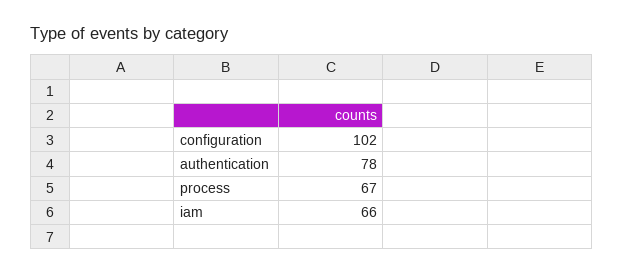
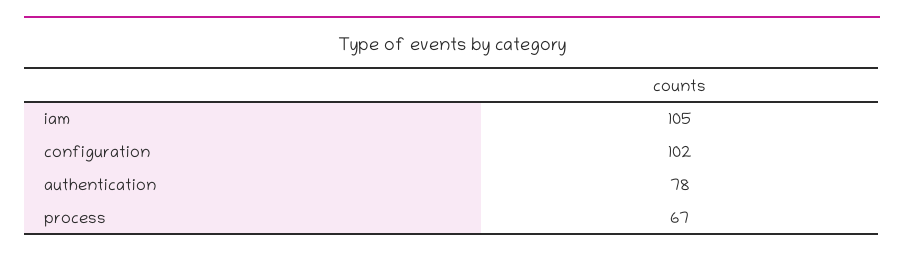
iam: 66 -> 105

